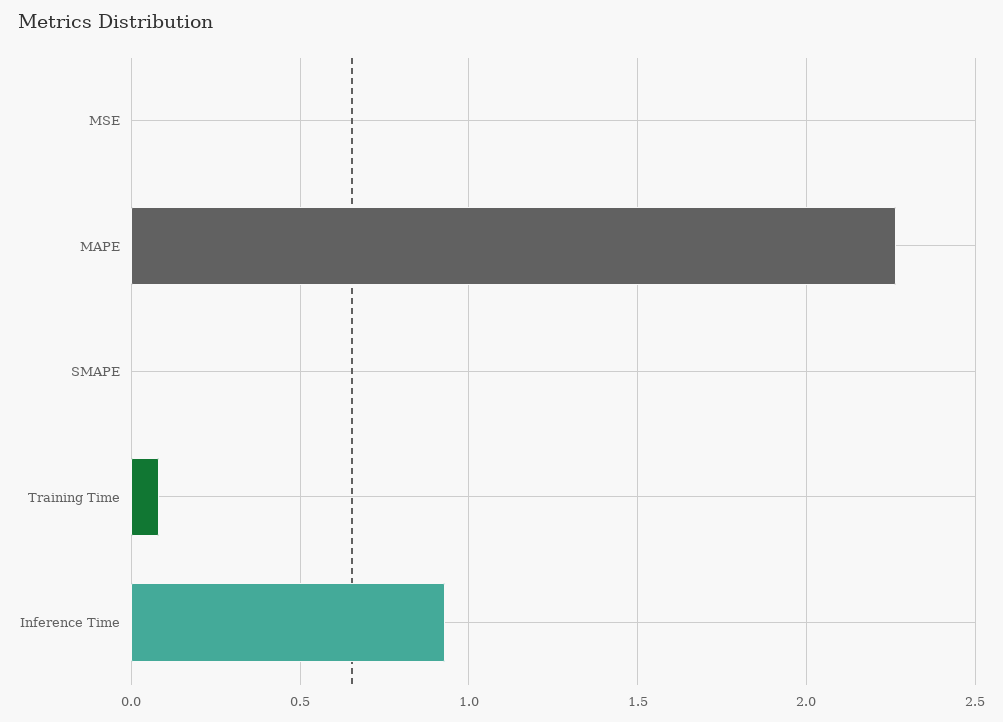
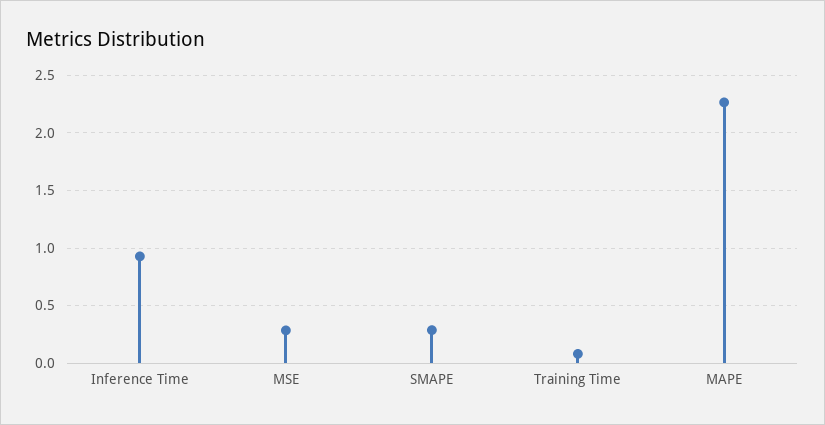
MSE: 0 -> 0.3
SMAPE: 0 -> 0.3

